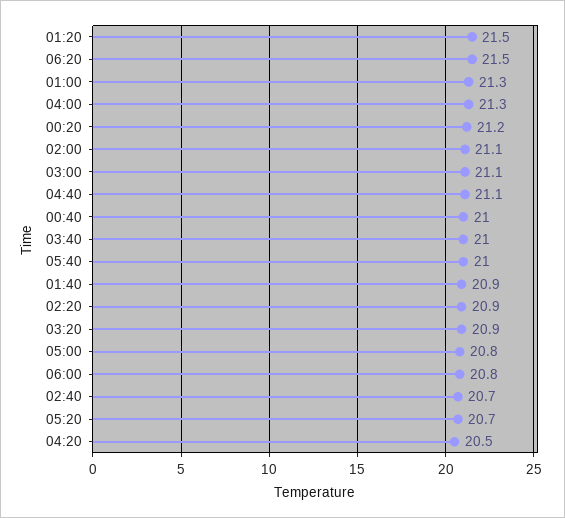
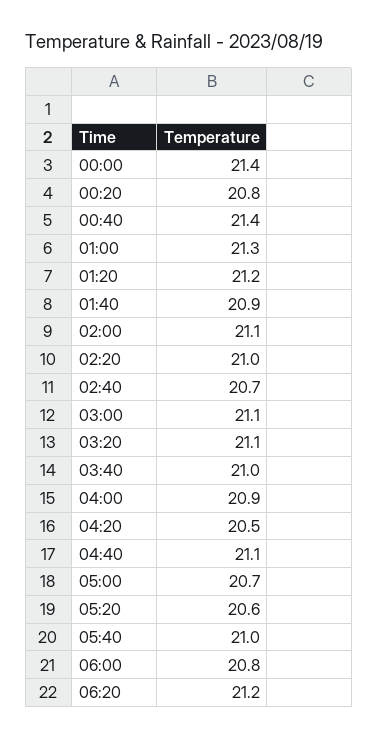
01:20: 21.5 -> 21.2
06:20: 21.5 -> 21.2
04:00: 21.3 -> 20.9
00:20: 21.2 -> 20.8
00:40: 21 -> 21.4
02:20: 20.9 -> 21
03:20: 20.9 -> 21.1
05:00: 20.8 -> 20.7
05:20: 20.7 -> 20.6
00:00: none -> 21.4

